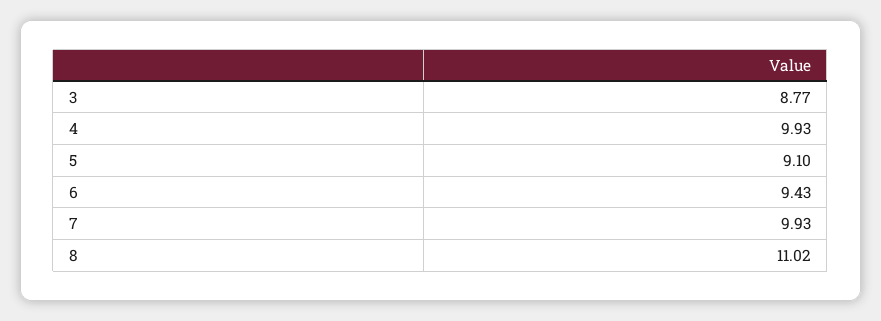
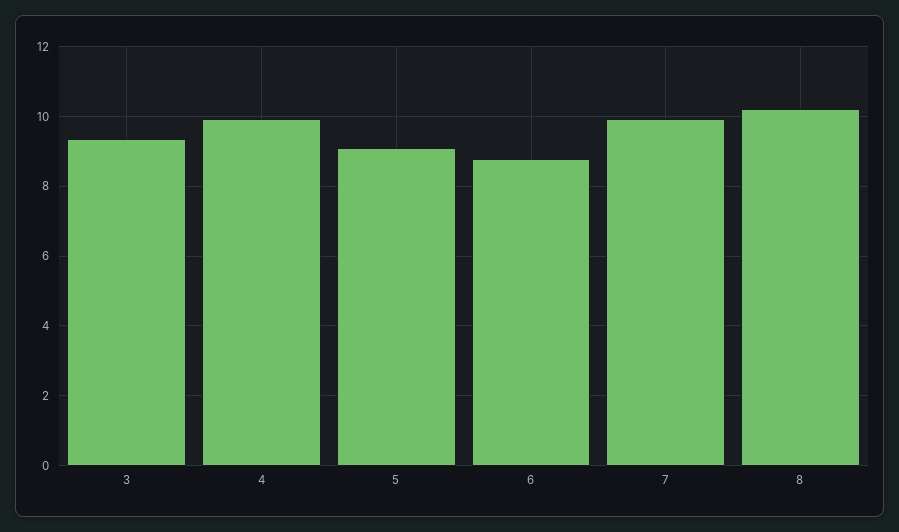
3: 8.77 -> 9.4
6: 9.43 -> 8.8
8: 11.02 -> 10.2

